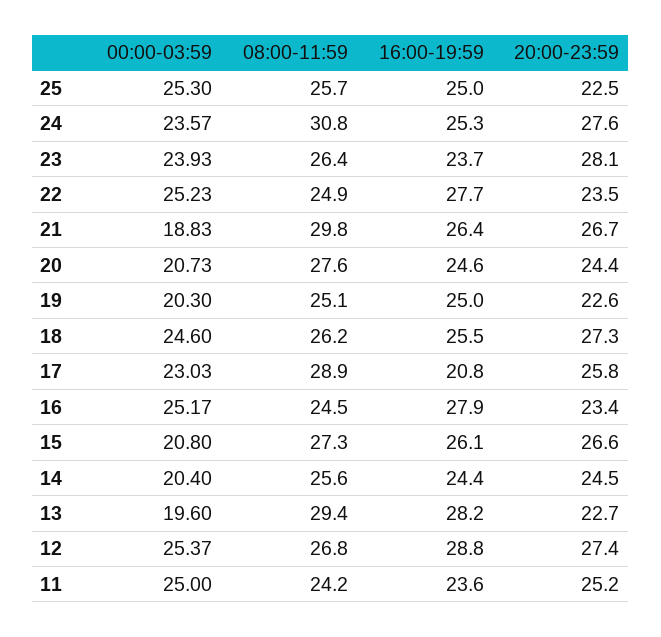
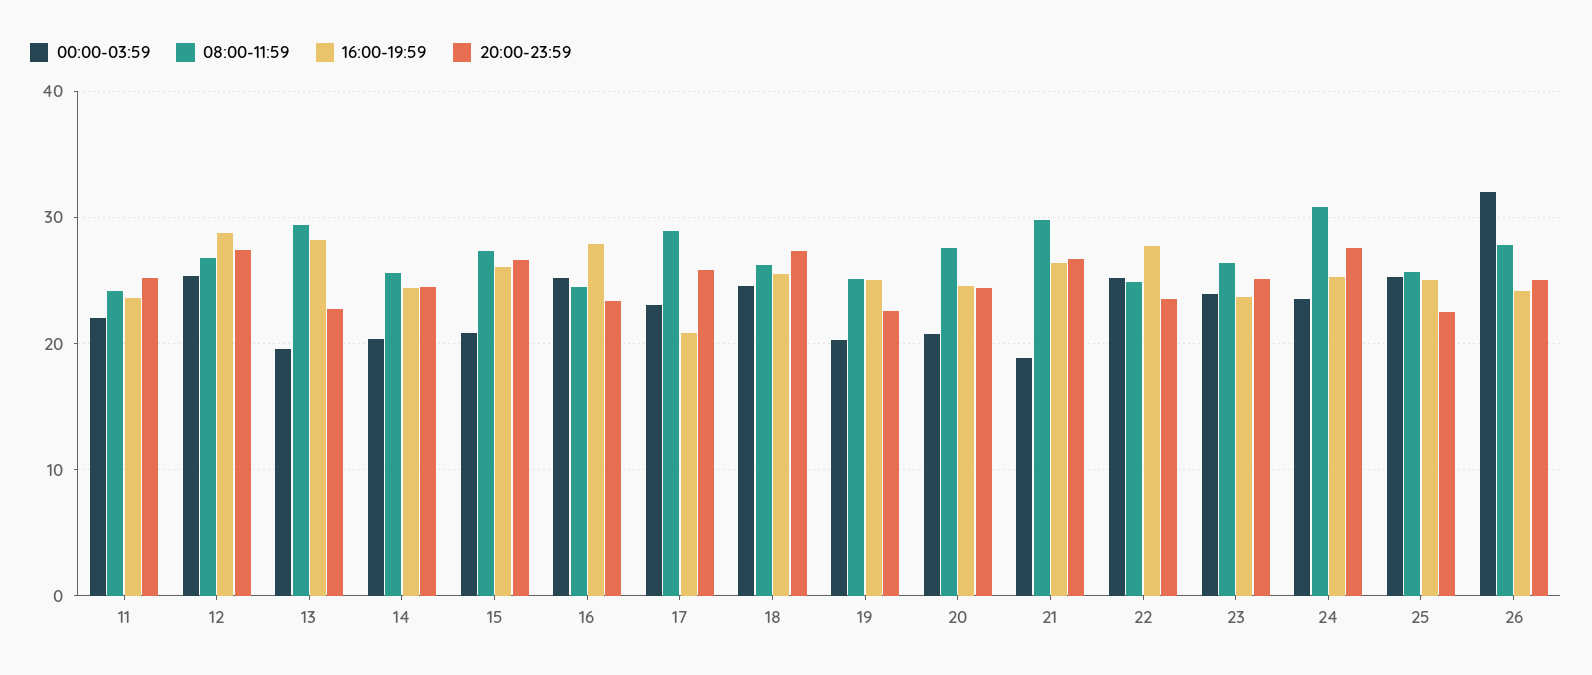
20:00-23:59, 23: 28.1 -> 25
00:00-03:59, 11: 25 -> 22
00:00-03:59, 26: none -> 32
08:00-11:59, 26: none -> 28
16:00-19:59, 26: none -> 24
20:00-23:59, 26: none -> 25

